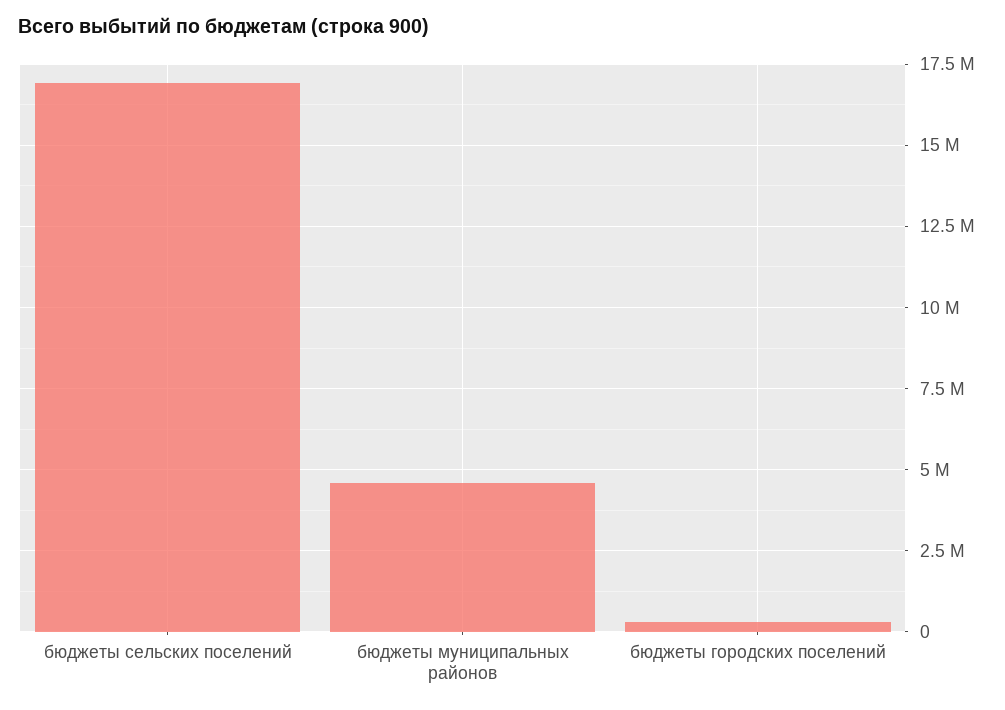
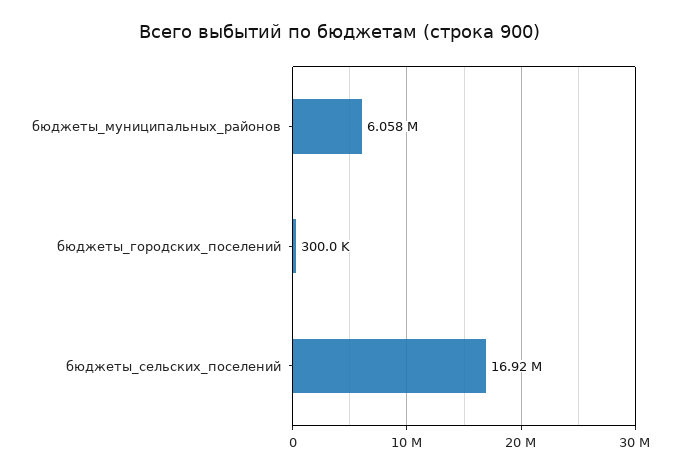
бюджеты муниципальных районов: 4500000 -> 6058000

